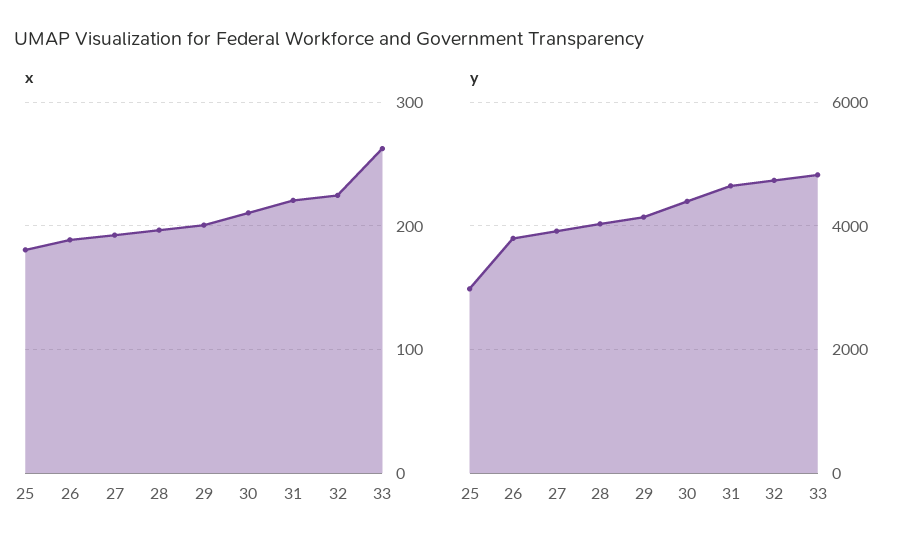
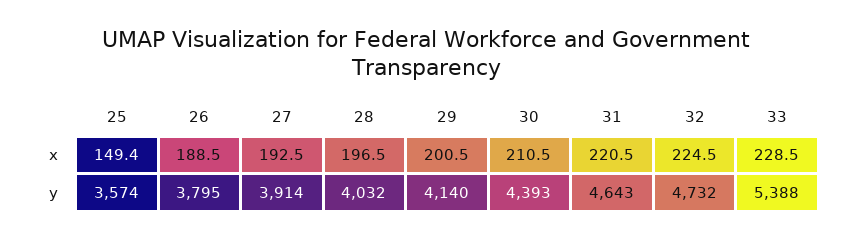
x, 25: 180 -> 149.4
x, 33: 260 -> 228.5
y, 25: 3000 -> 3574
y, 33: 4800 -> 5388

